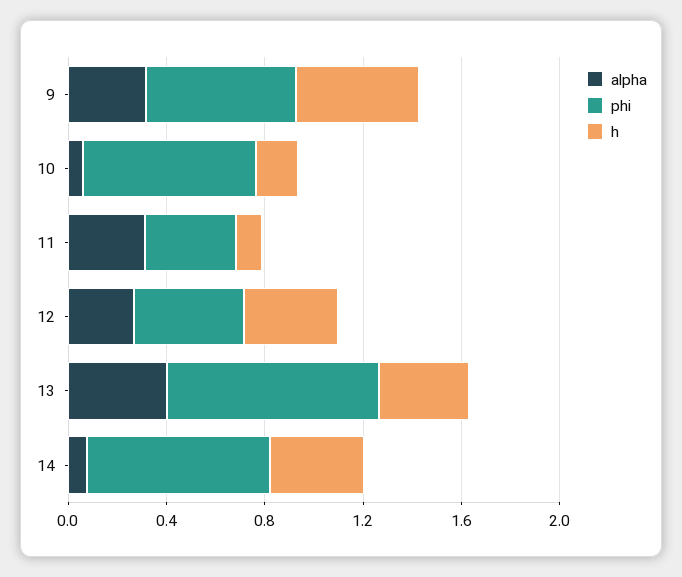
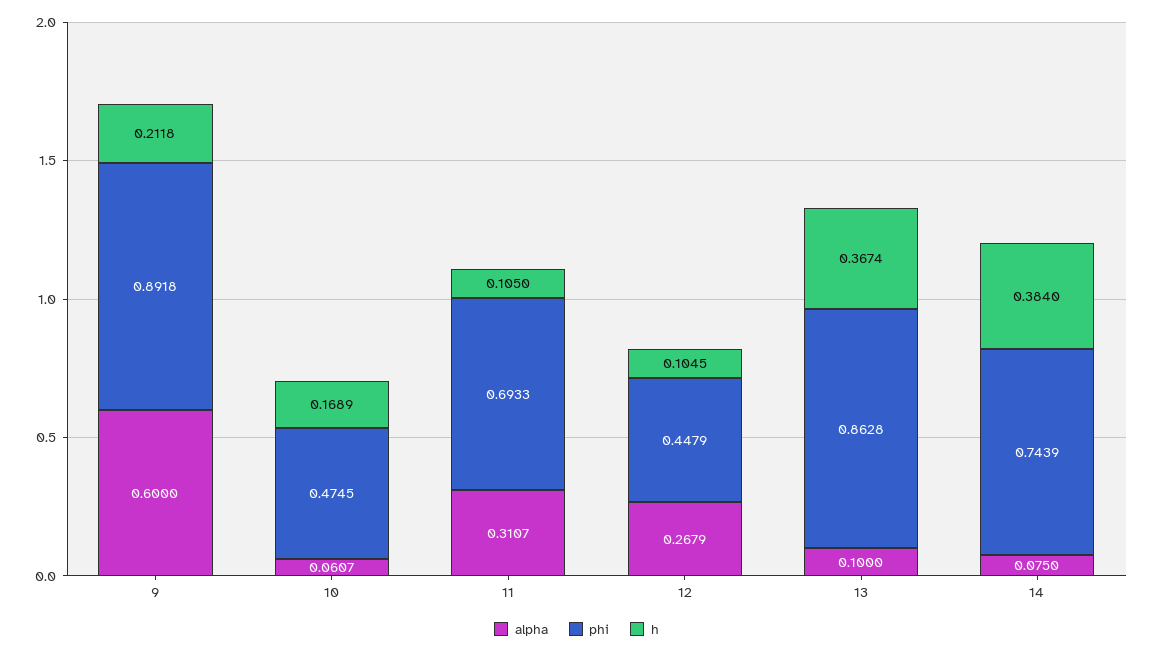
alpha, 9: 0.3 -> 0.6
phi, 9: 0.6 -> 0.8918
h, 9: 0.5 -> 0.2118
phi, 10: 0.7 -> 0.4745
phi, 11: 0.4 -> 0.6933
h, 12: 0.4 -> 0.1045
alpha, 13: 0.4 -> 0.1

